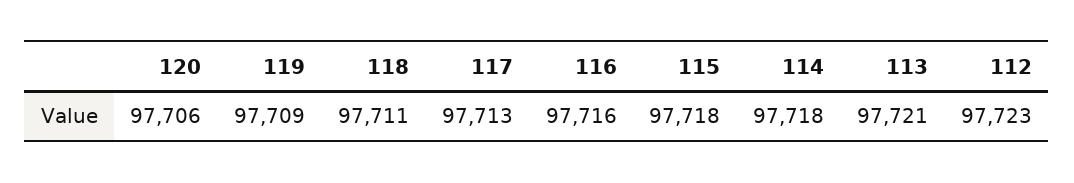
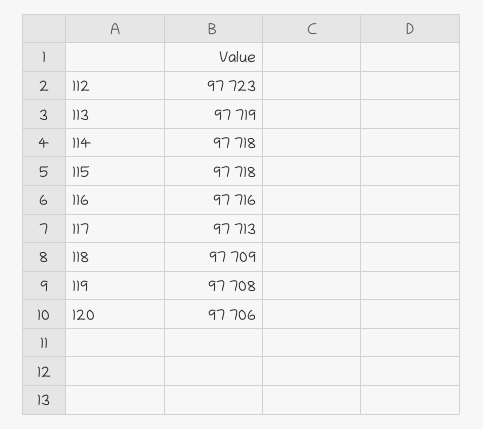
119: 97709 -> 97708
118: 97711 -> 97709
113: 97721 -> 97719

